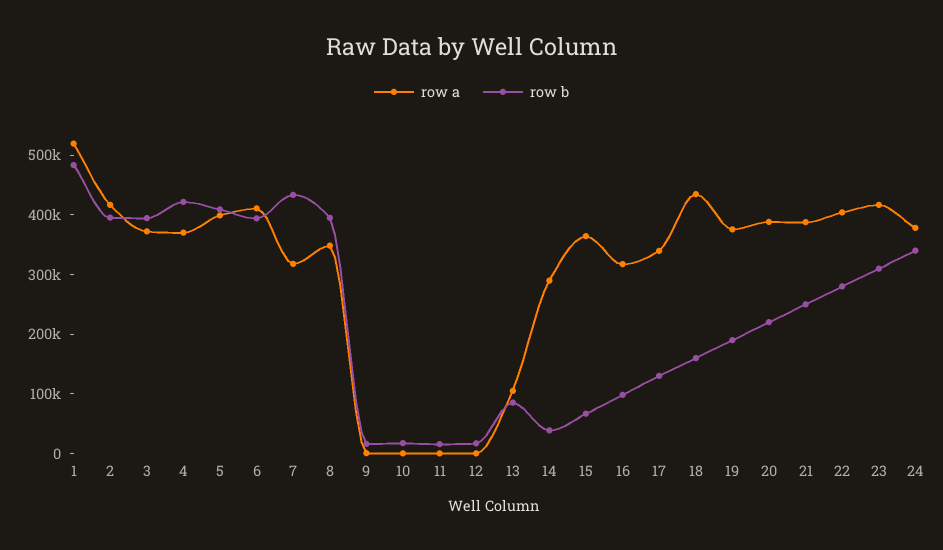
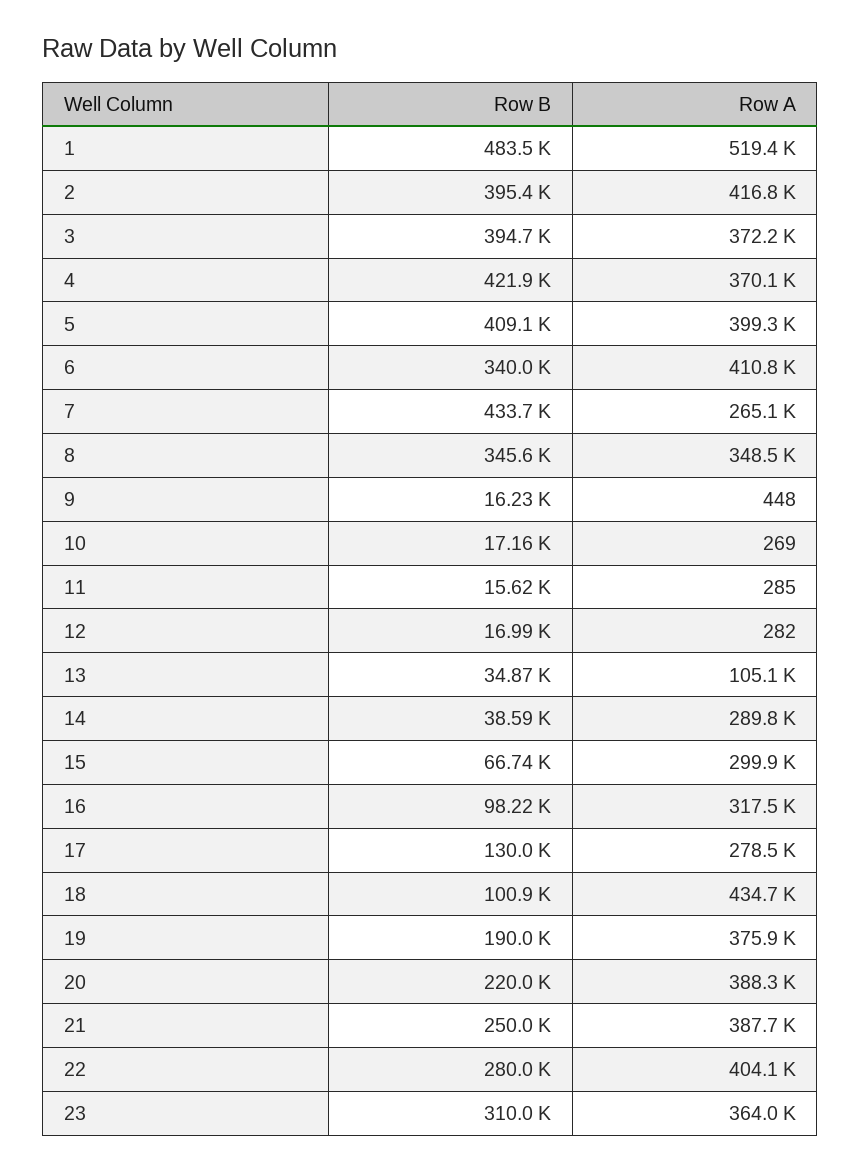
row b, 6: 400000 -> 340000
row a, 7: 320000 -> 265100
row b, 8: 400000 -> 345600
row b, 13: 80000 -> 34870
row a, 15: 360000 -> 299900
row a, 17: 340000 -> 278500
row b, 18: 160000 -> 100900
row a, 23: 420000 -> 364000
row a, 24: 380000 -> none
row b, 24: 340000 -> none

